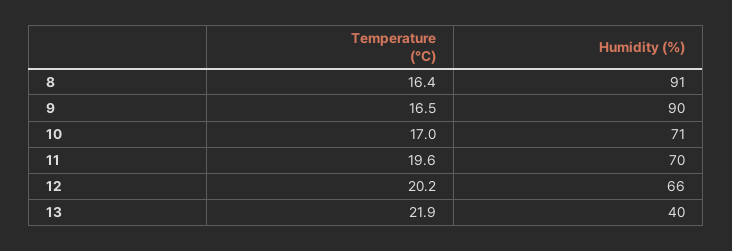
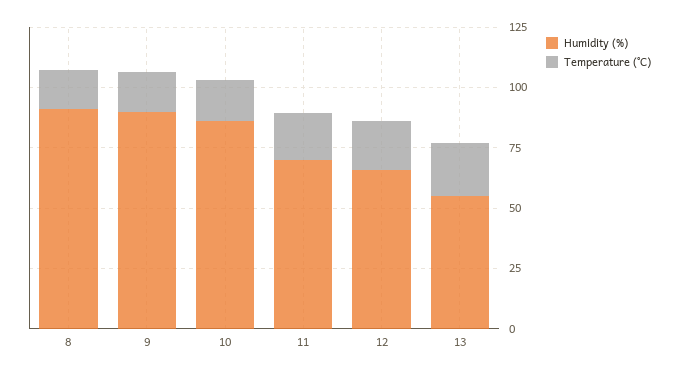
Humidity (%), 10: 71 -> 85
Humidity (%), 13: 40 -> 55

